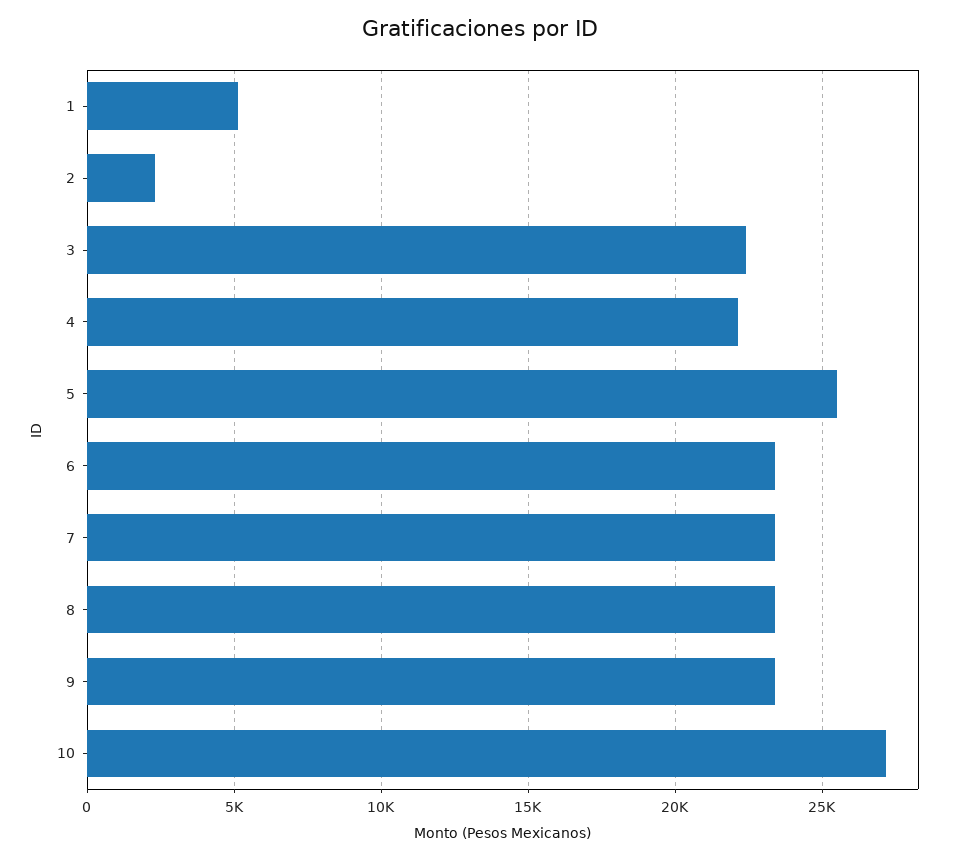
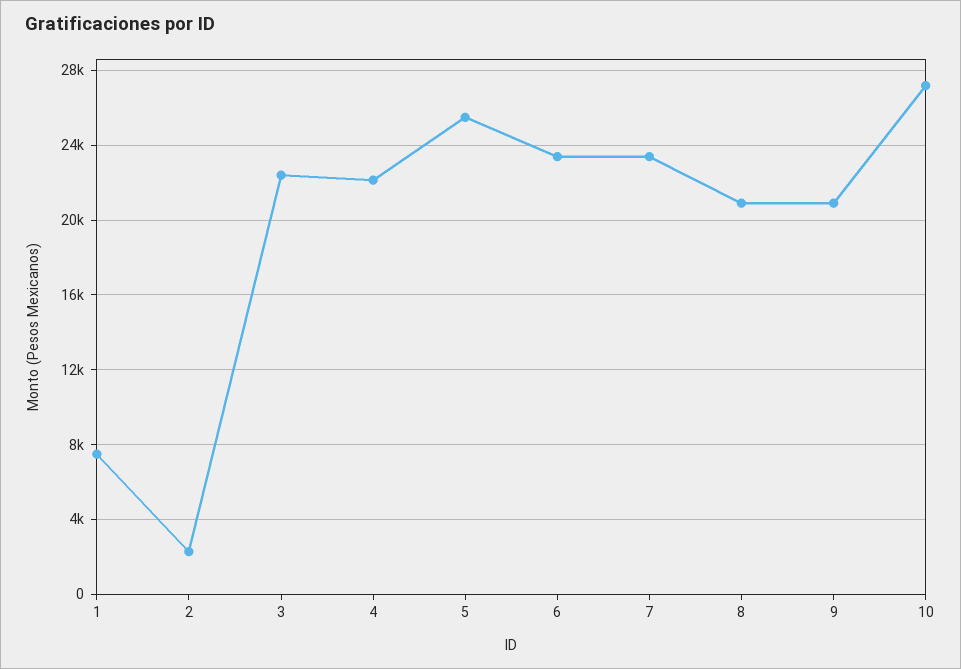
1: 5000 -> 7500
8: 23500 -> 21000
9: 23500 -> 21000

